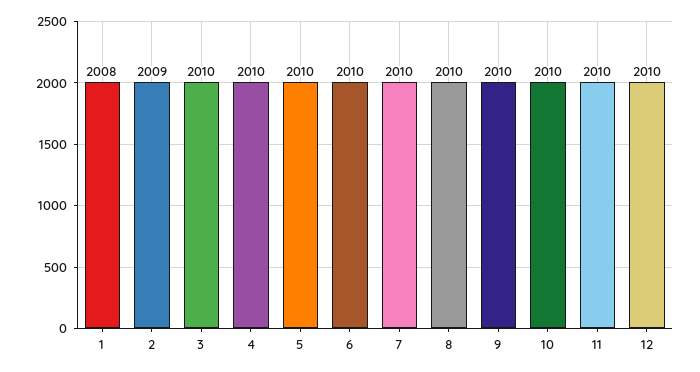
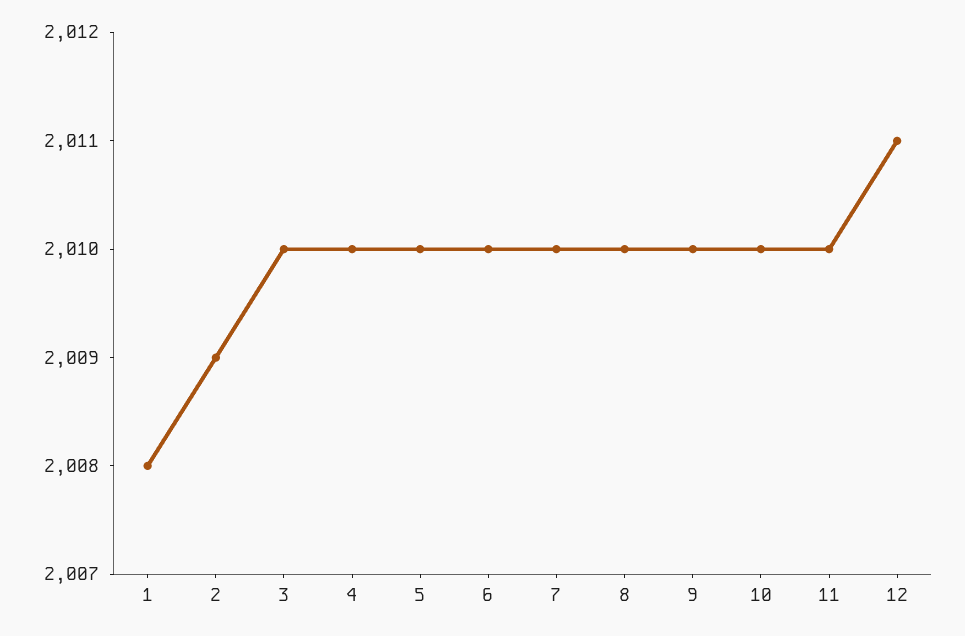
12: 2010 -> 2011

